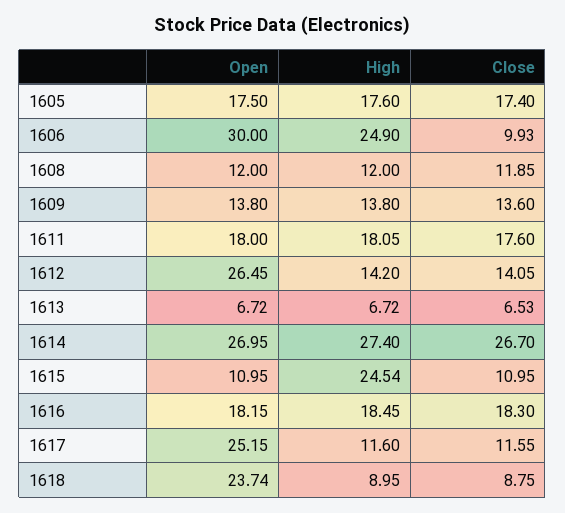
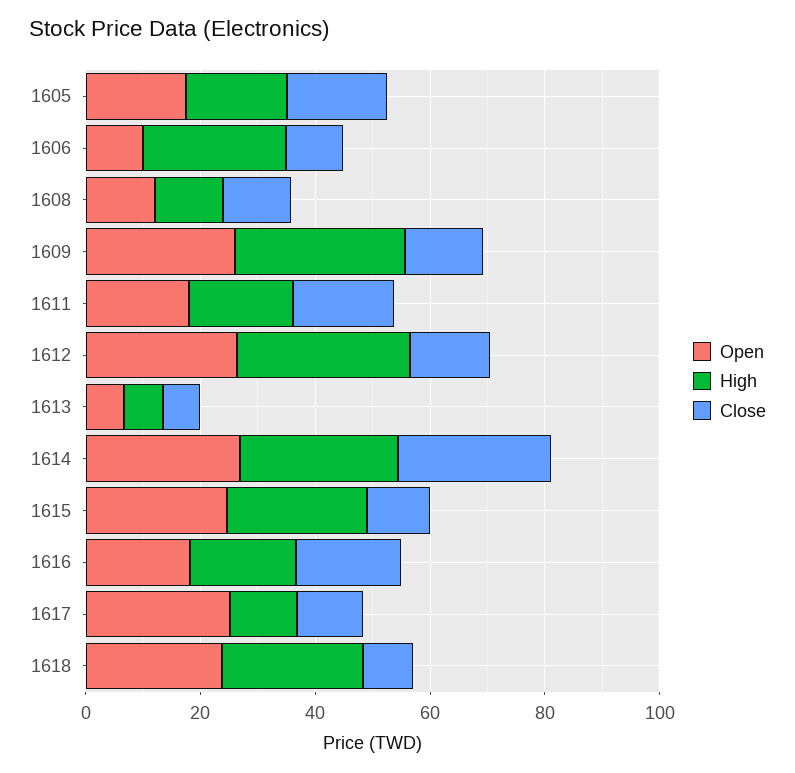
Open, 1606: 30 -> 10
Open, 1609: 13.8 -> 25
High, 1609: 13.8 -> 30
High, 1612: 14.2 -> 30
Open, 1615: 10.95 -> 25
High, 1618: 8.95 -> 25

